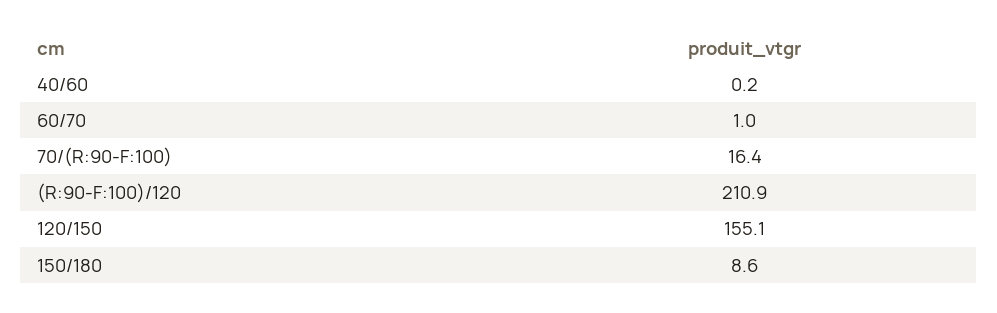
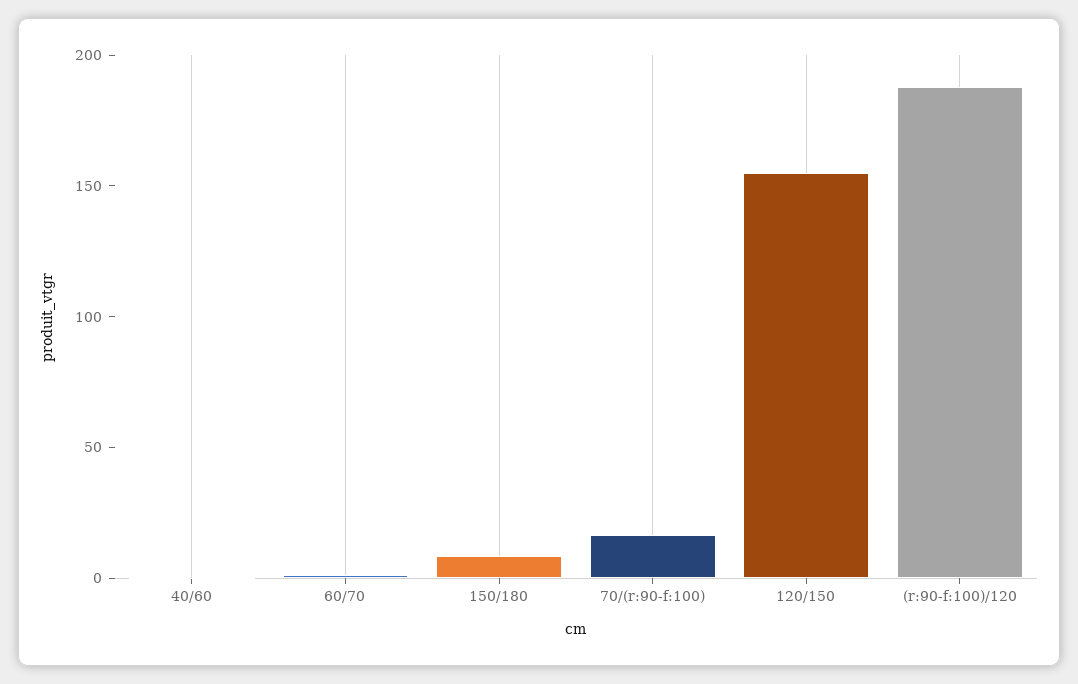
(R:90-F:100)/120: 210.9 -> 190

